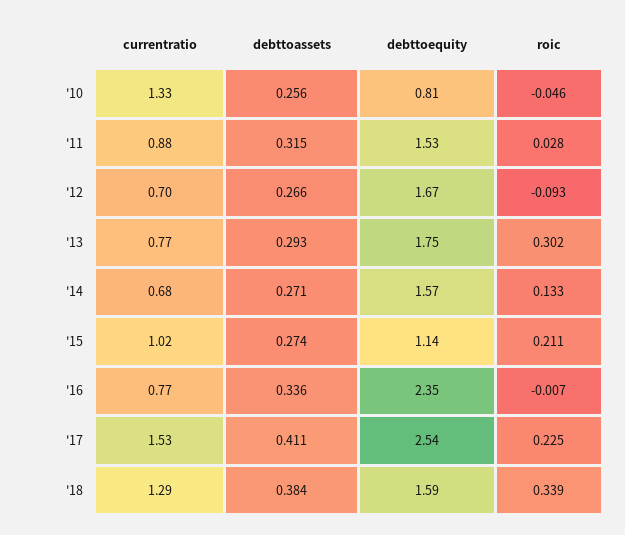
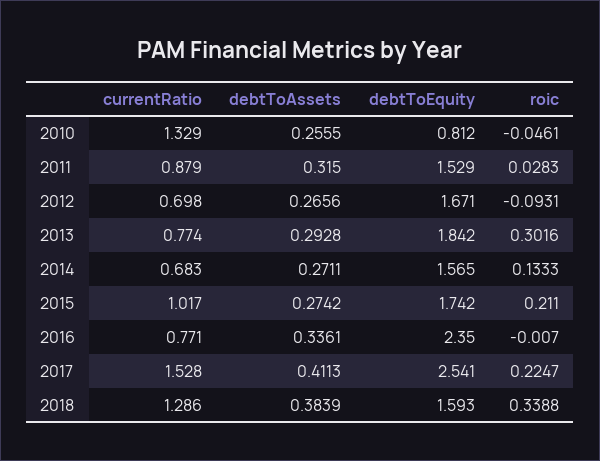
debttoequity, '13: 1.75 -> 1.842
debttoequity, '15: 1.14 -> 1.742

